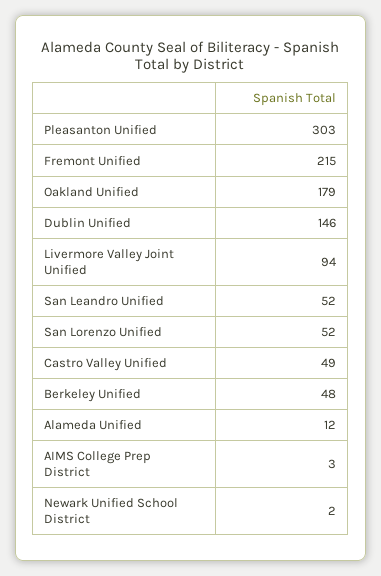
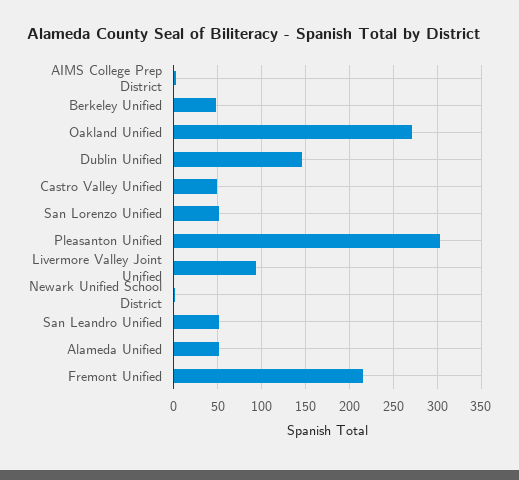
Oakland Unified: 179 -> 270
Alameda Unified: 12 -> 50

